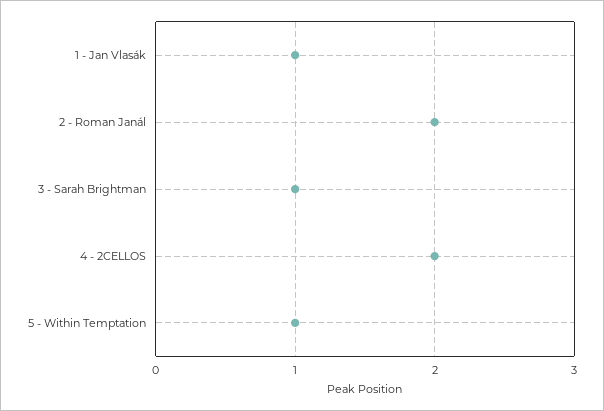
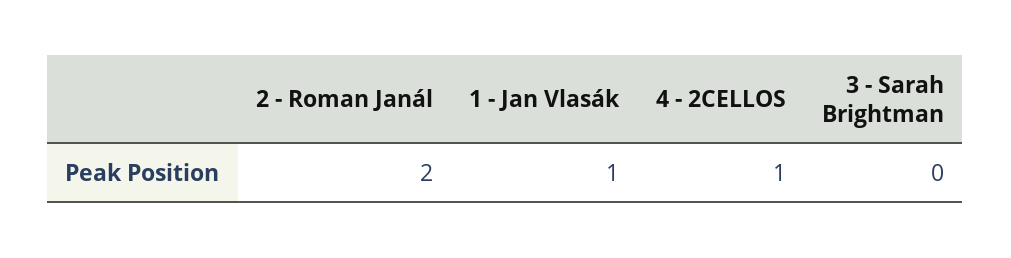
3 - Sarah Brightman: 1 -> 0
4 - 2CELLOS: 2 -> 1
5 - Within Temptation: 1 -> none

